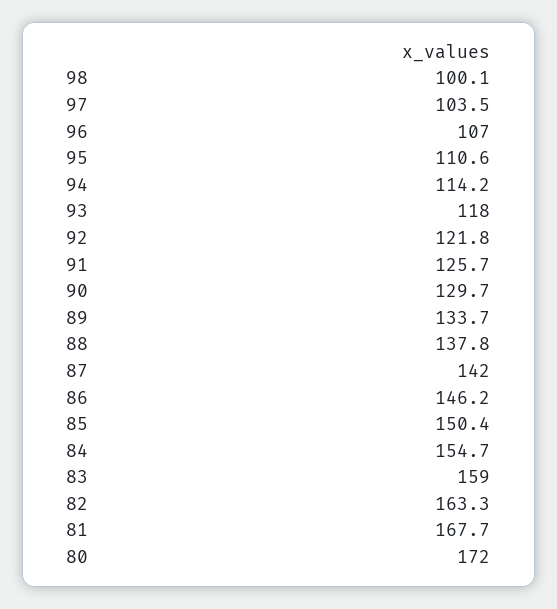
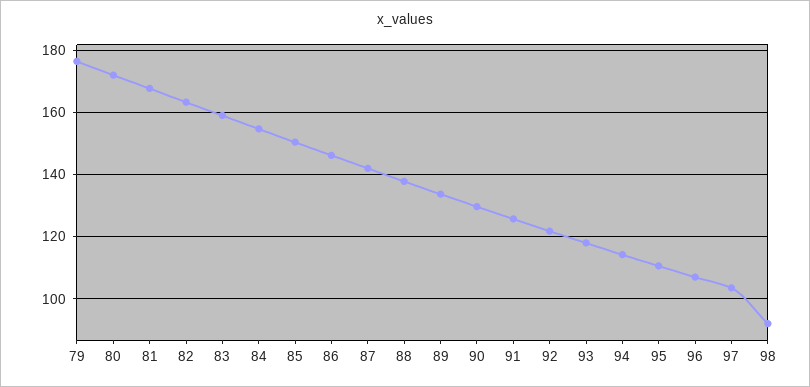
98: 100.1 -> 92
79: none -> 176

